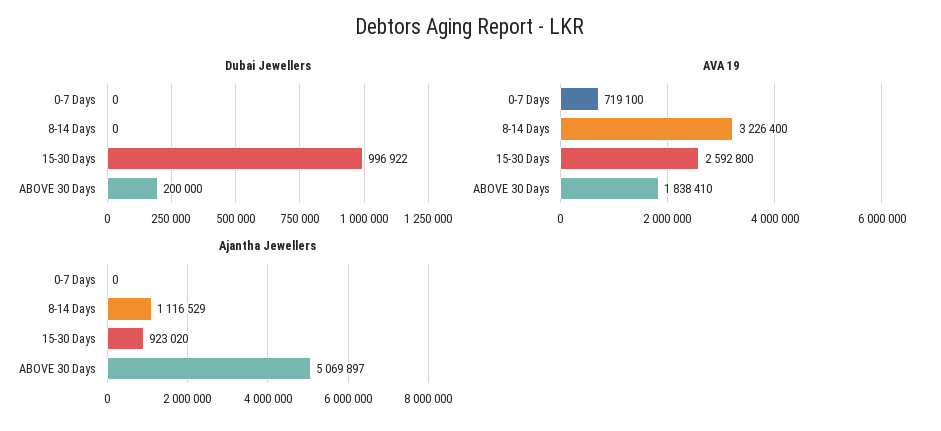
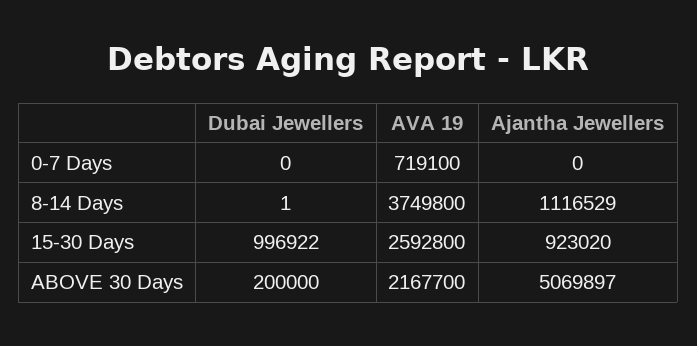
Dubai Jewellers, 8-14 Days: 0 -> 1
AVA 19, 8-14 Days: 3226400 -> 3749800
AVA 19, ABOVE 30 Days: 1838410 -> 2167700

